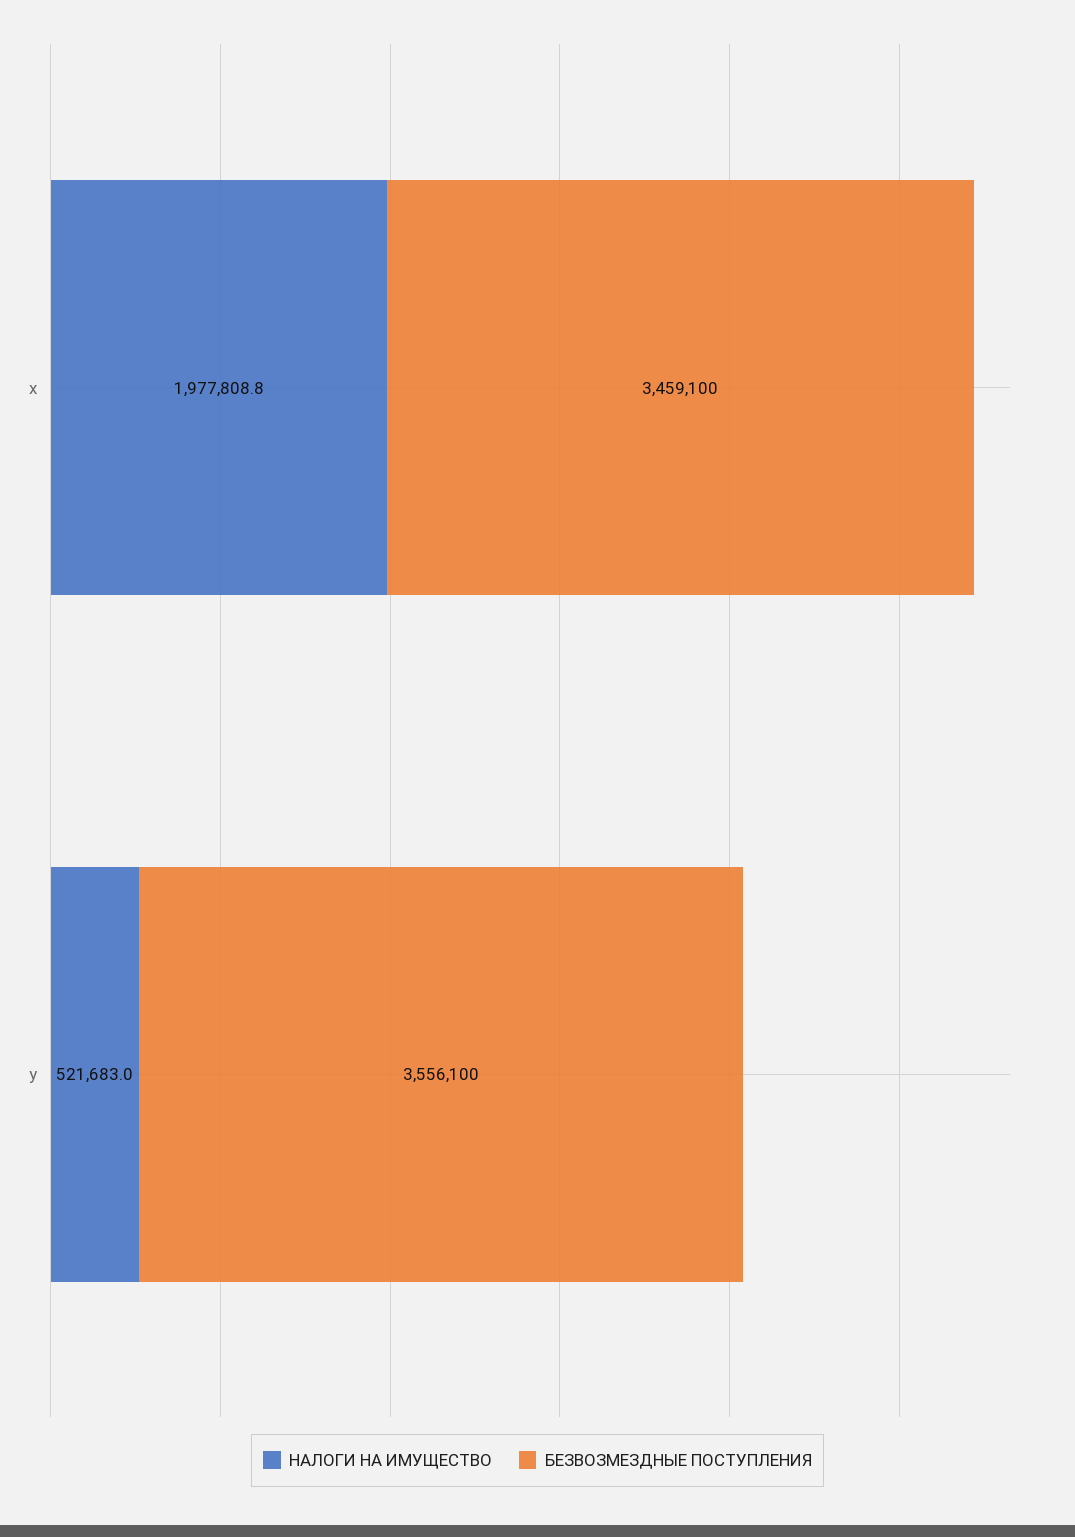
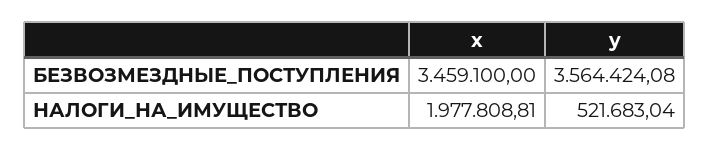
БЕЗВОЗМЕЗДНЫЕ ПОСТУПЛЕНИЯ, y: 3556100 -> 3564424.08

